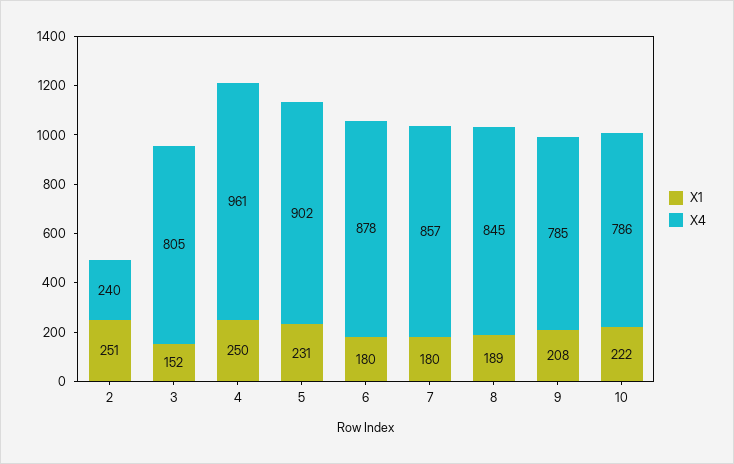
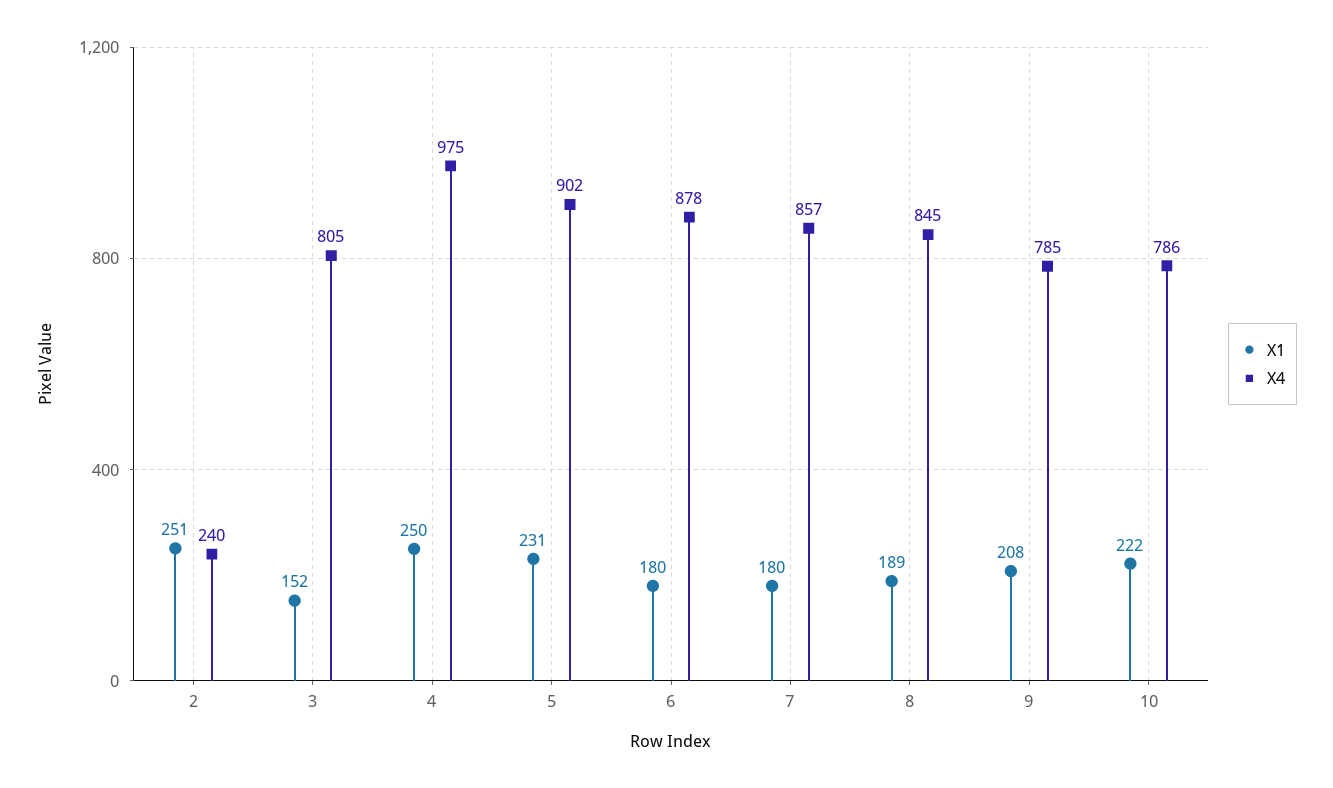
X4, 4: 961 -> 975

